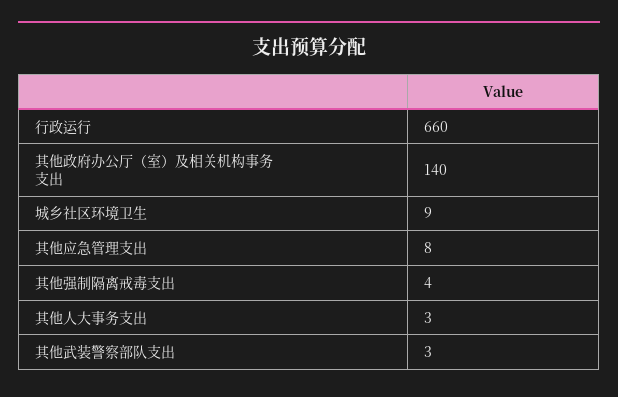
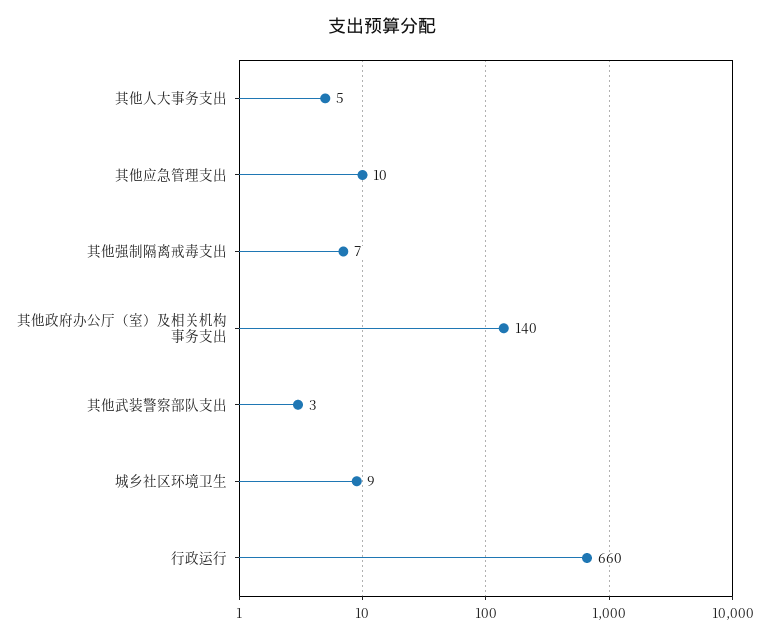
其他应急管理支出: 8 -> 10
其他强制隔离戒毒支出: 4 -> 7
其他人大事务支出: 3 -> 5

